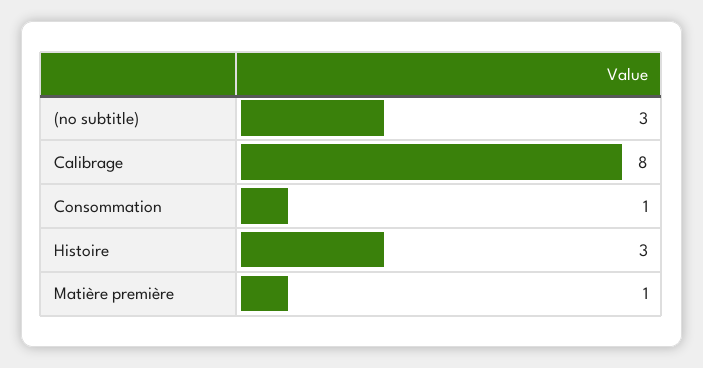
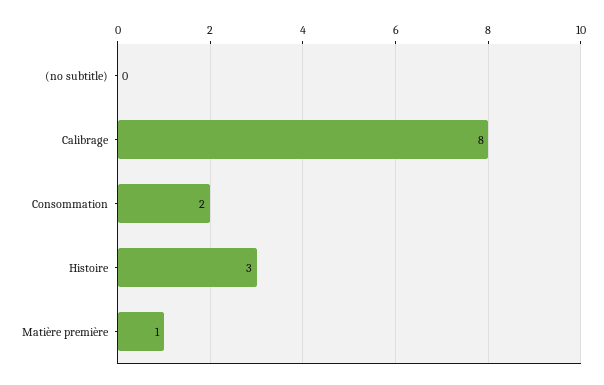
(no subtitle): 3 -> 0
Consommation: 1 -> 2

